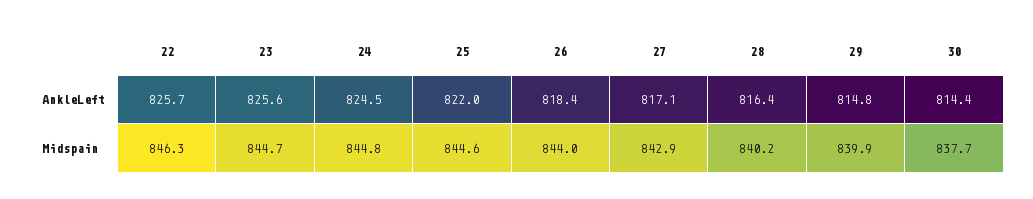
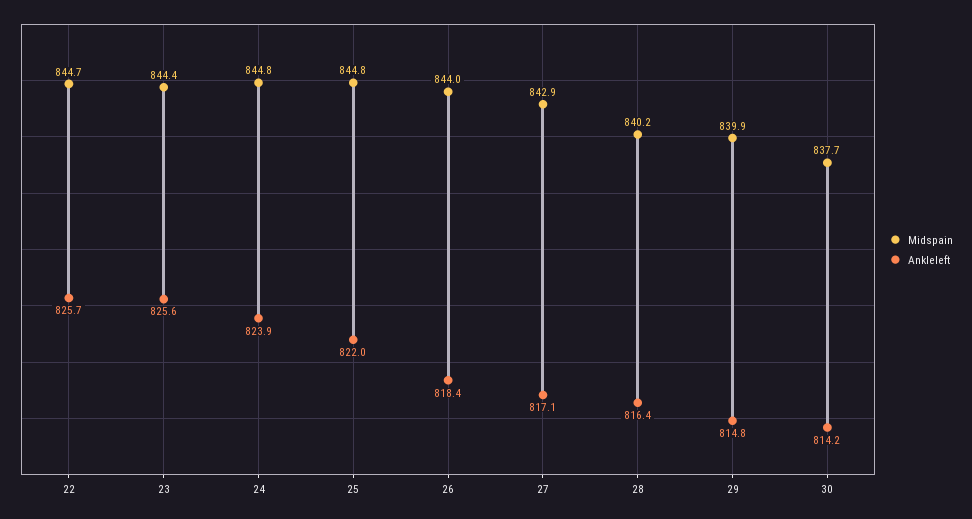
AnkleLeft, 24: 824.5 -> 823.9
AnkleLeft, 30: 814.4 -> 814.2
Midspain, 22: 846.3 -> 844.7
Midspain, 23: 844.7 -> 844.4
Midspain, 25: 844.6 -> 844.8

